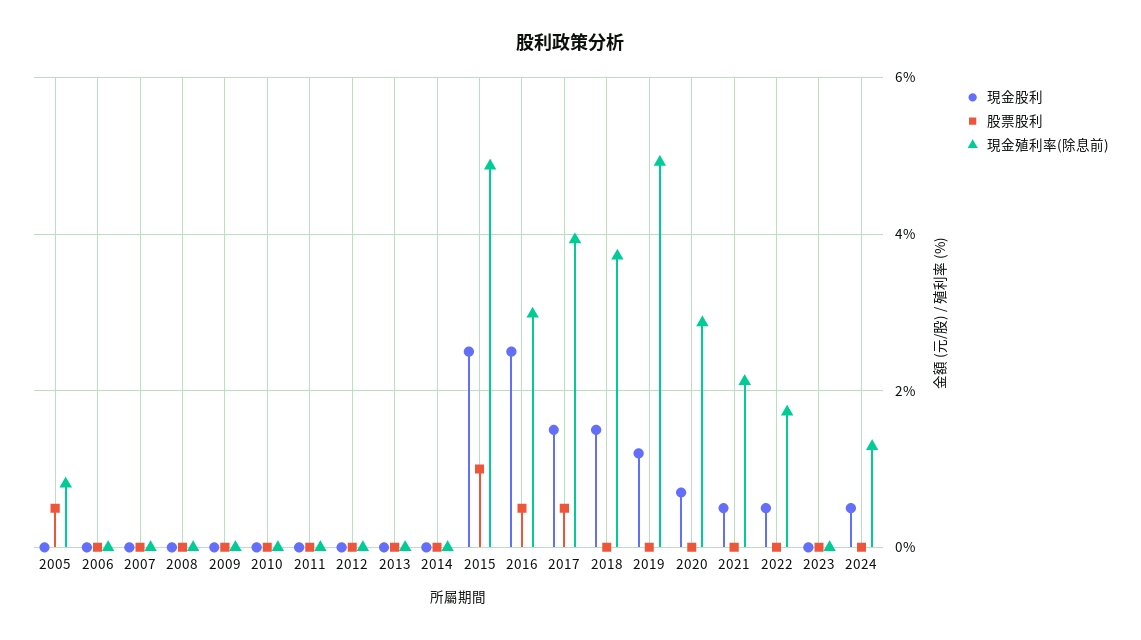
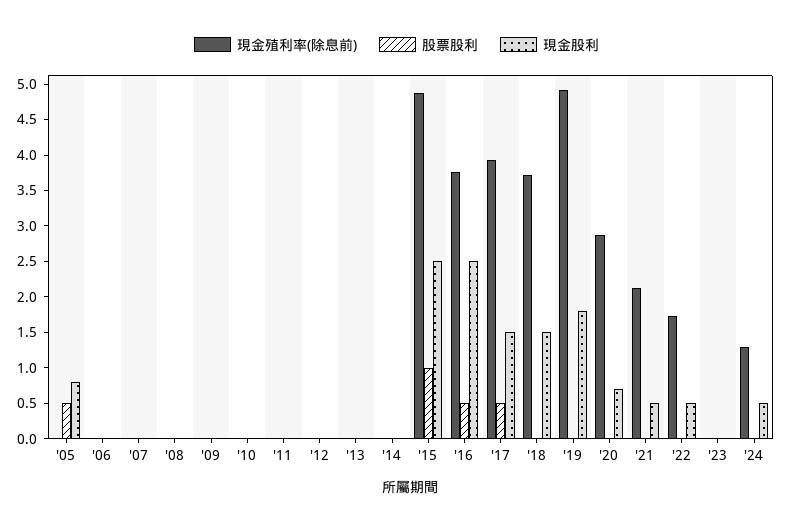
現金股利, 2005: 0 -> 0.75
現金殖利率(除息前), 2005: 0.8 -> 0
現金殖利率(除息前), 2016: 3 -> 3.75
現金股利, 2019: 1.2 -> 1.75

